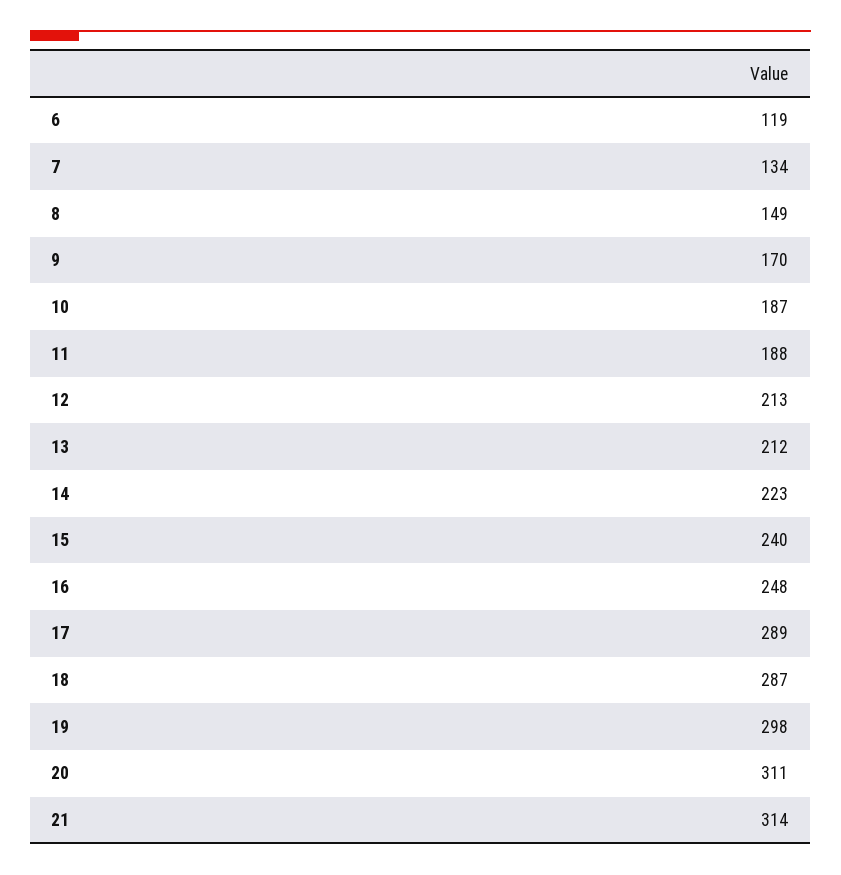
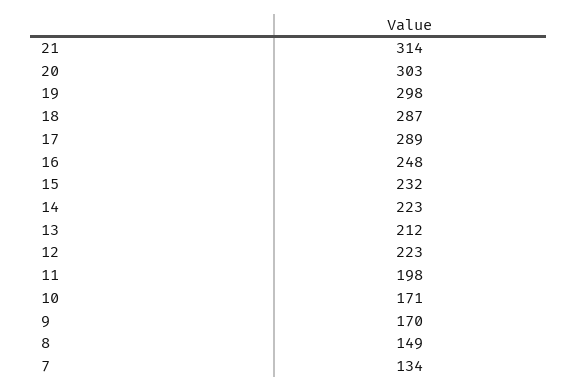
6: 119 -> none
10: 187 -> 171
11: 188 -> 198
12: 213 -> 223
15: 240 -> 232
20: 311 -> 303

